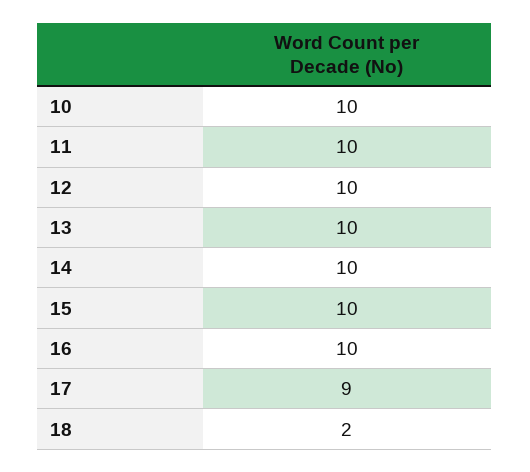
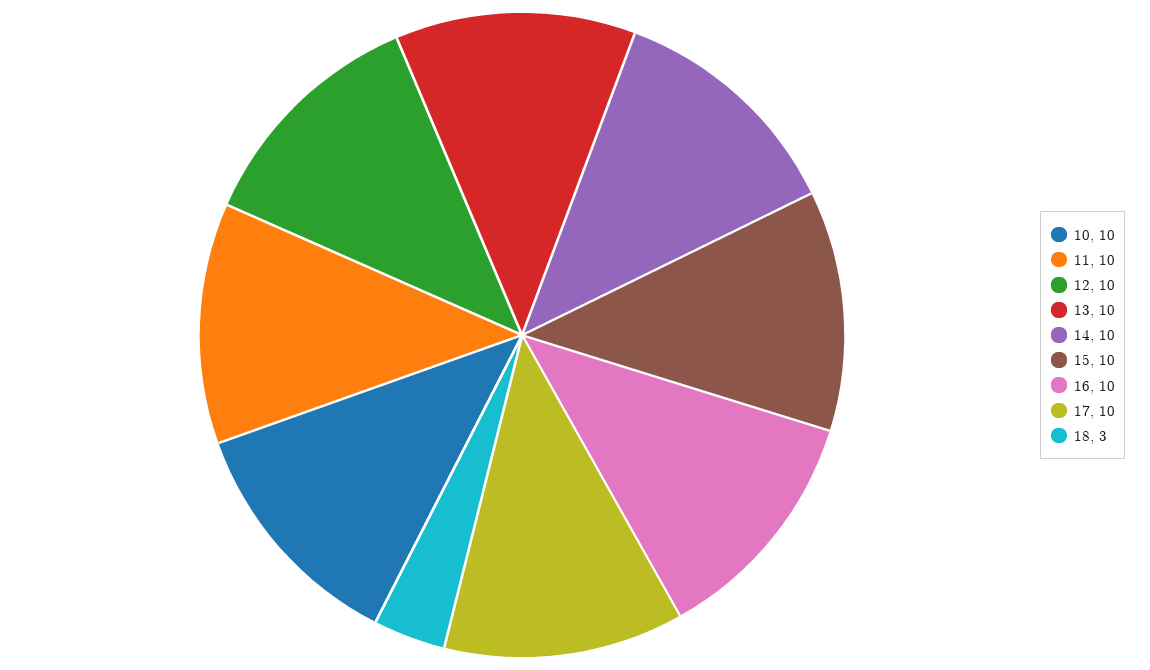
17: 9 -> 10
18: 2 -> 3

